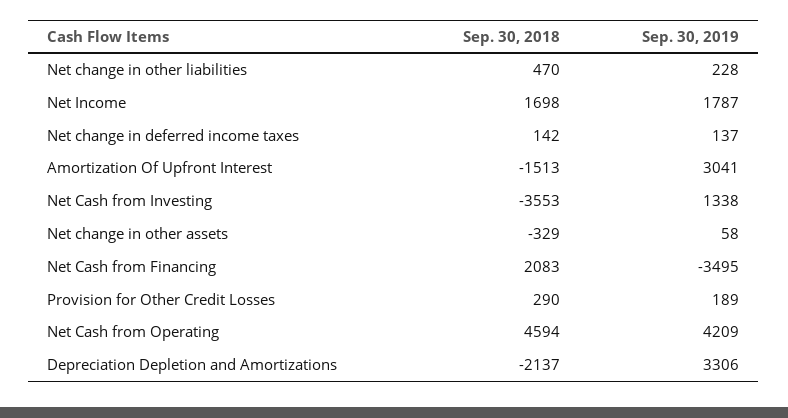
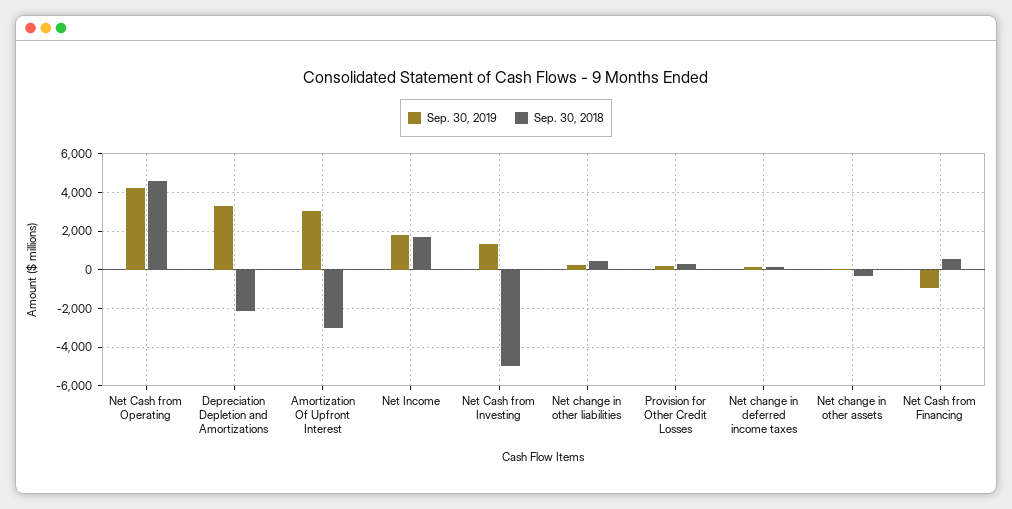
Sep. 30, 2018, Amortization Of Upfront Interest: -1513 -> -3000
Sep. 30, 2018, Net Cash from Investing: -3553 -> -5000
Sep. 30, 2018, Net Cash from Financing: 2083 -> 500
Sep. 30, 2019, Net Cash from Financing: -3495 -> -1000

